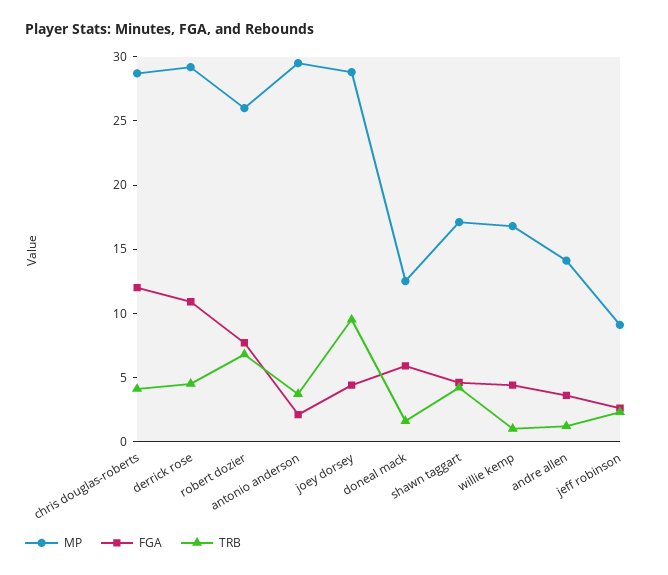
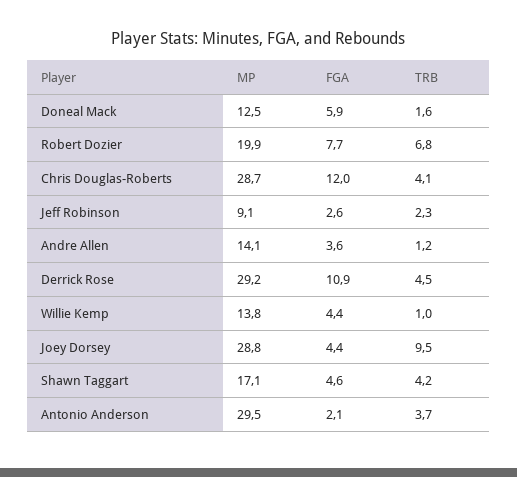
MP, robert dozier: 26 -> 19.9
MP, willie kemp: 17 -> 13.8

